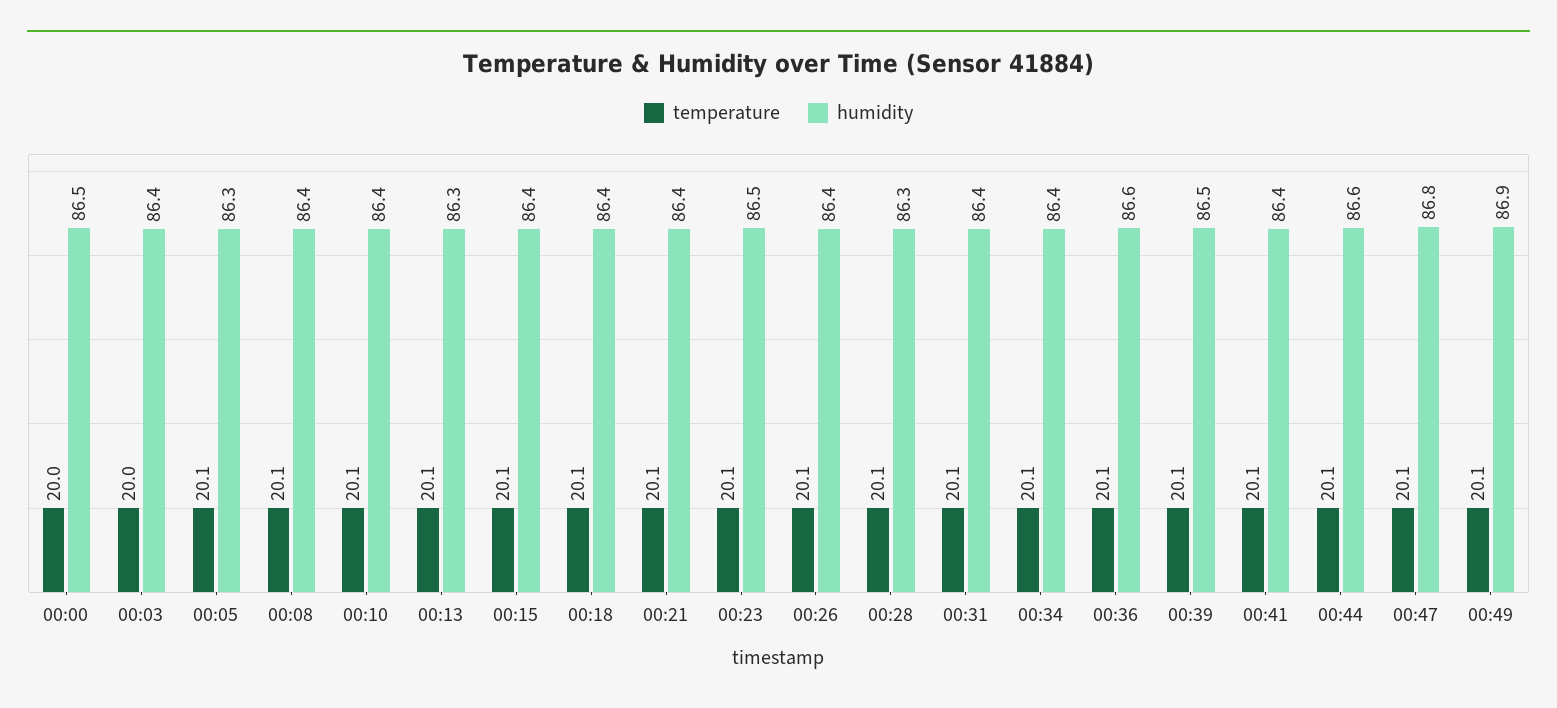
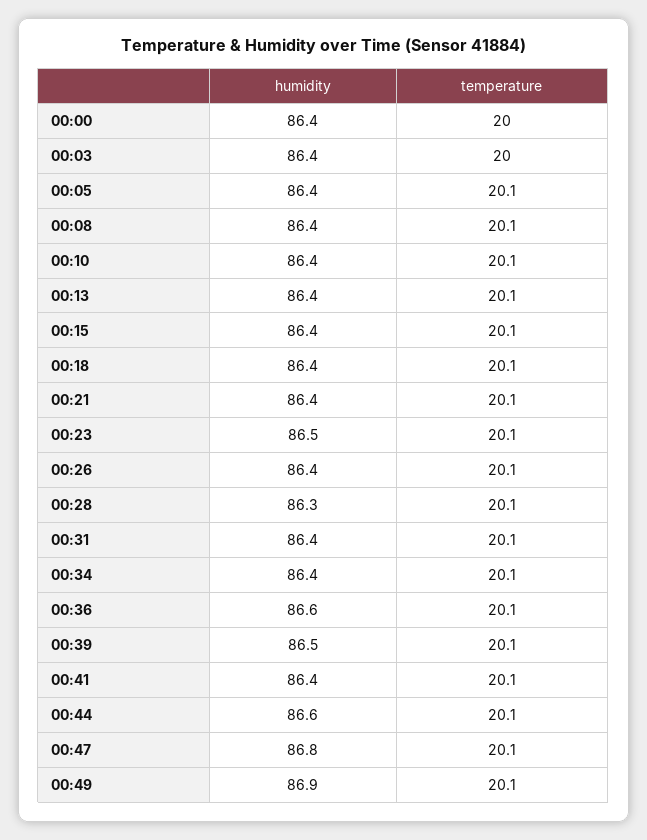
humidity, 00:00: 86.5 -> 86.4
humidity, 00:05: 86.3 -> 86.4
humidity, 00:13: 86.3 -> 86.4

